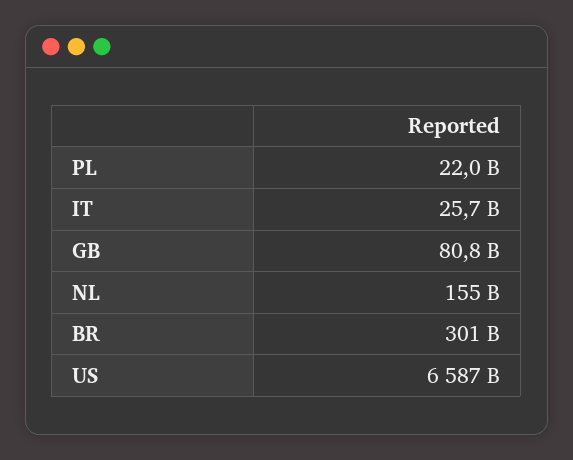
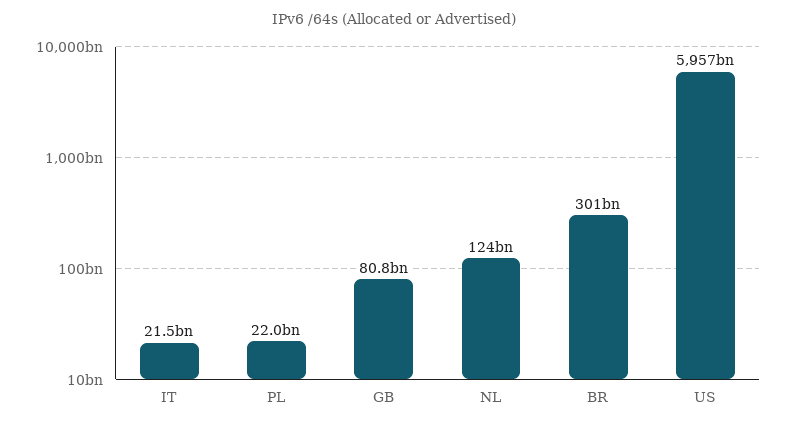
IT: 25700000000 -> 21500000000
NL: 155000000000 -> 124000000000
US: 6587000000000 -> 5957000000000

